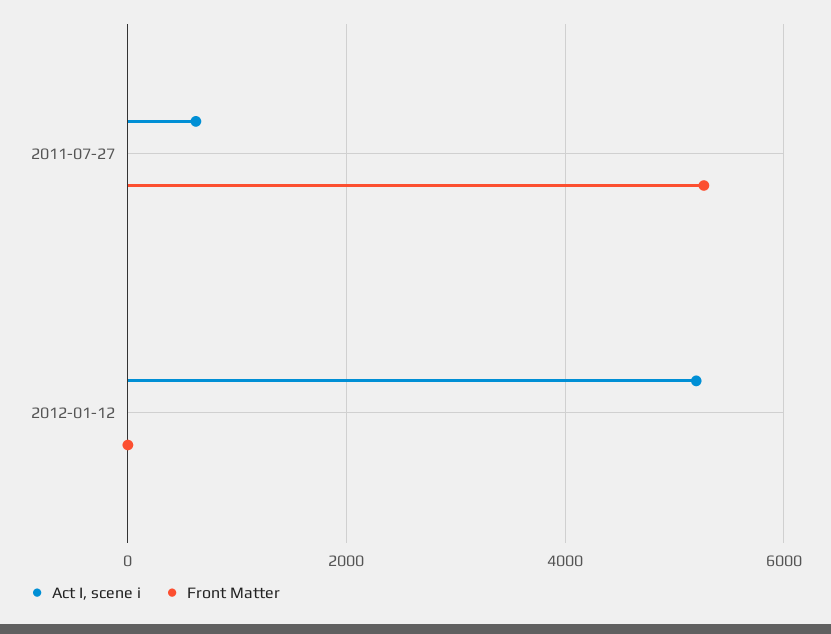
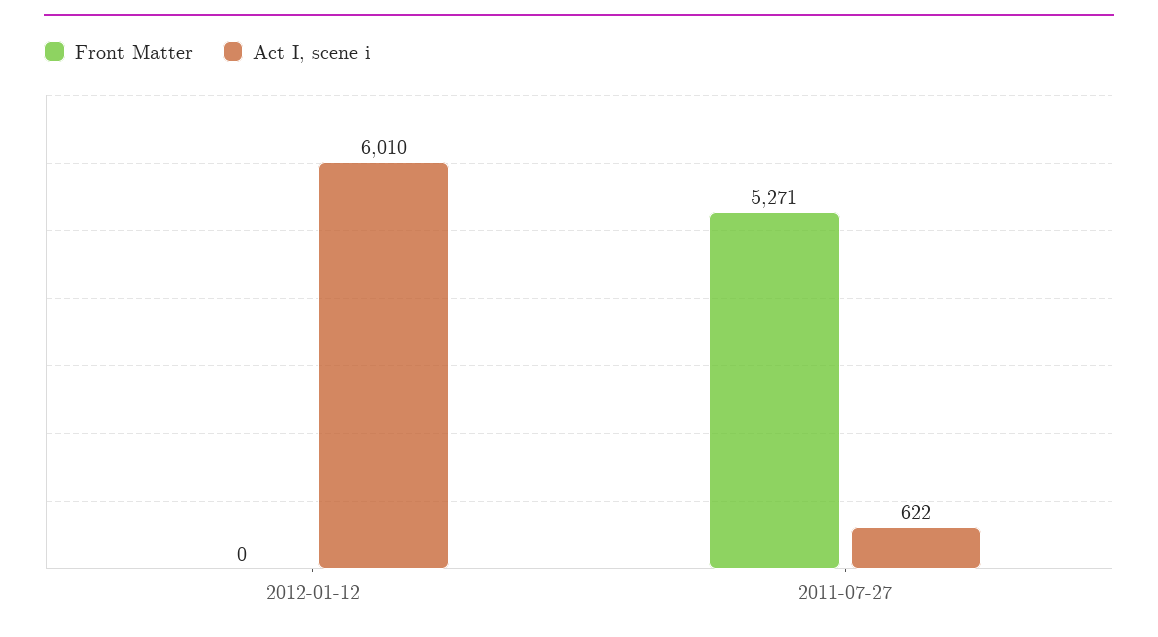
Act I, scene i, 2012-01-12: 5200 -> 6010

